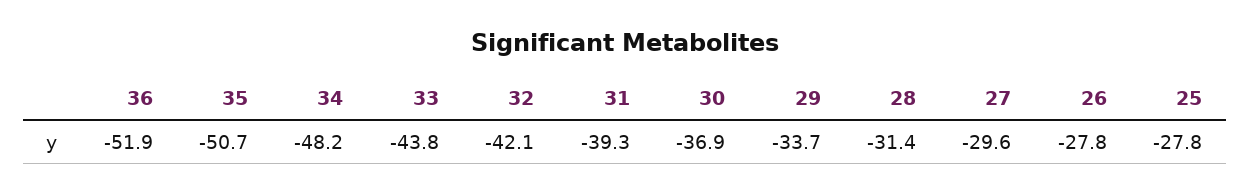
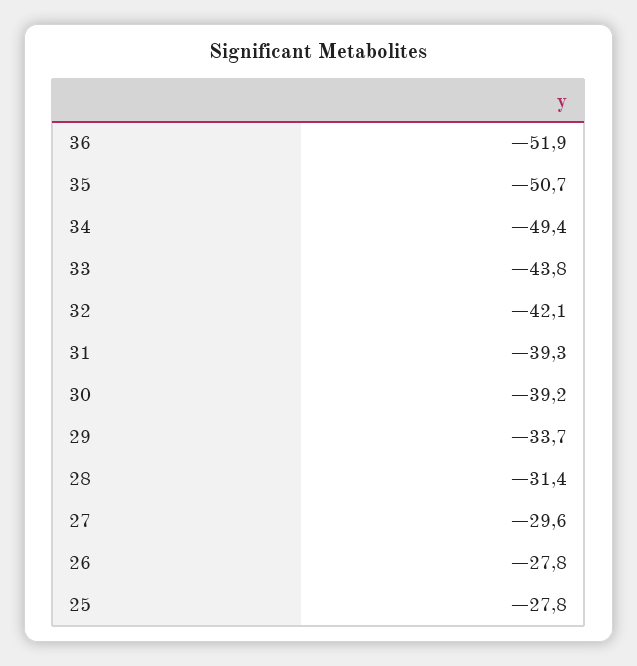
34: -48.2 -> -49.4
30: -36.9 -> -39.2

